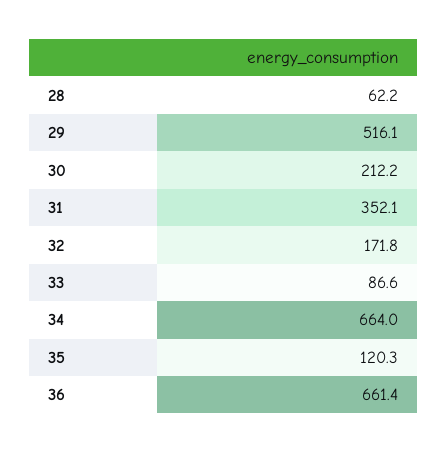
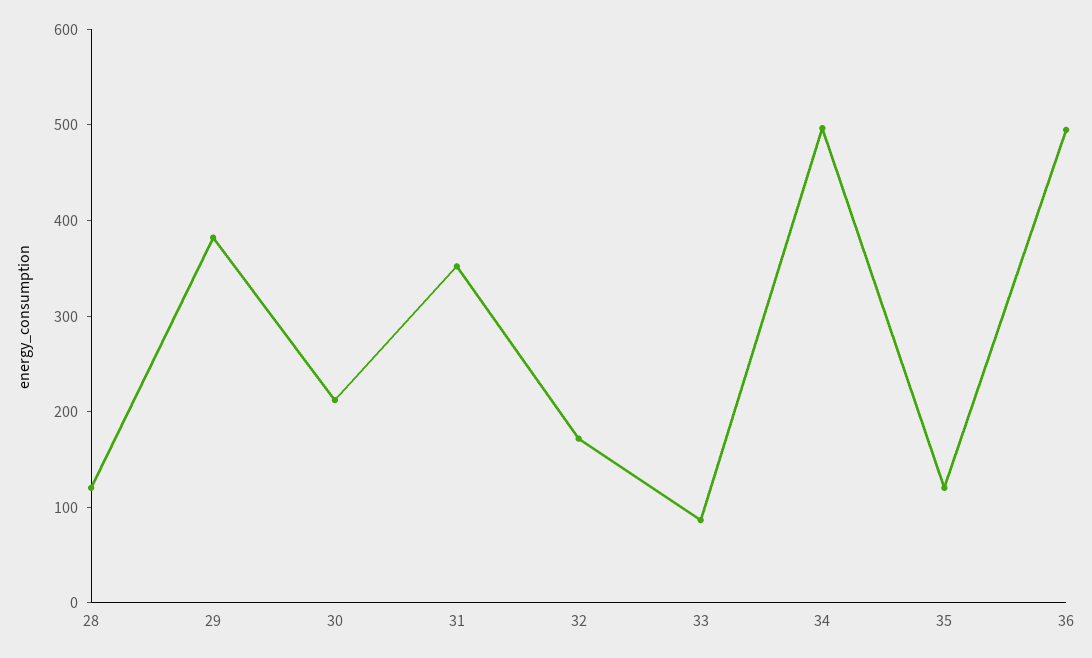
28: 62.2 -> 120
29: 516.1 -> 380
34: 664 -> 500
36: 661.4 -> 500

